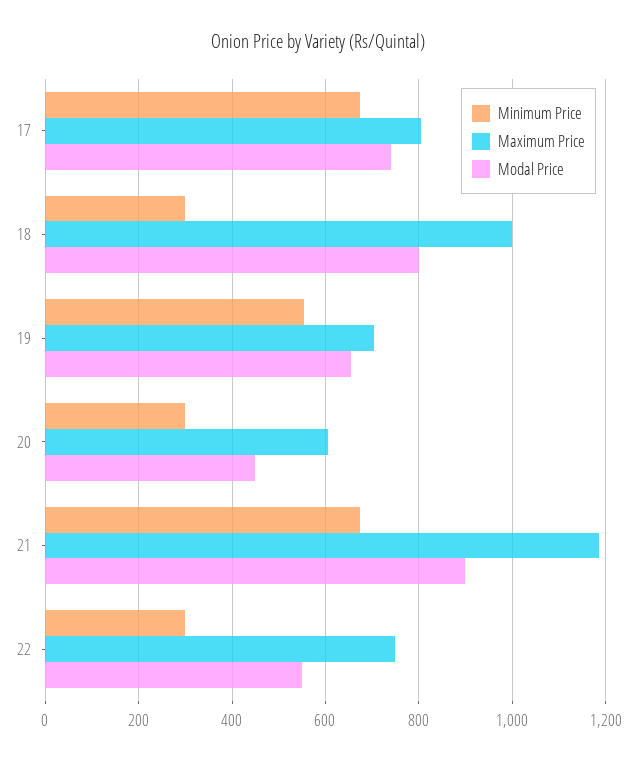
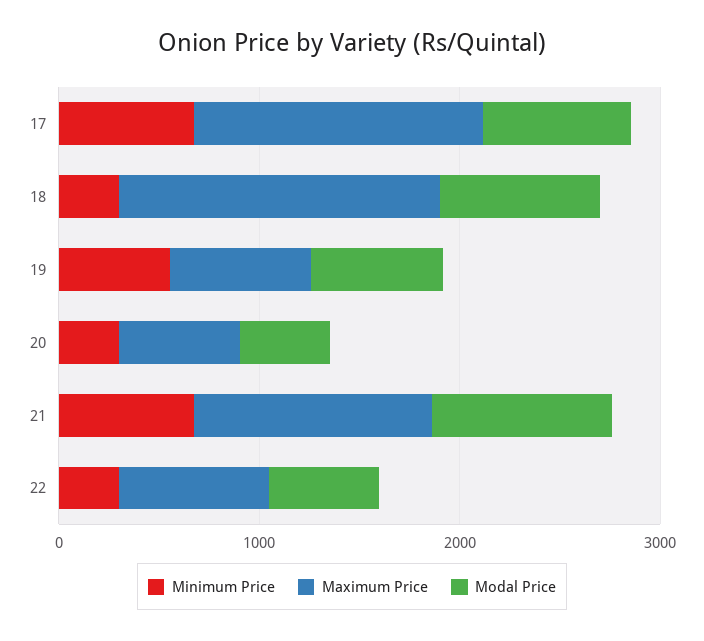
Maximum Price, 17: 800 -> 1400
Maximum Price, 18: 1000 -> 1600

